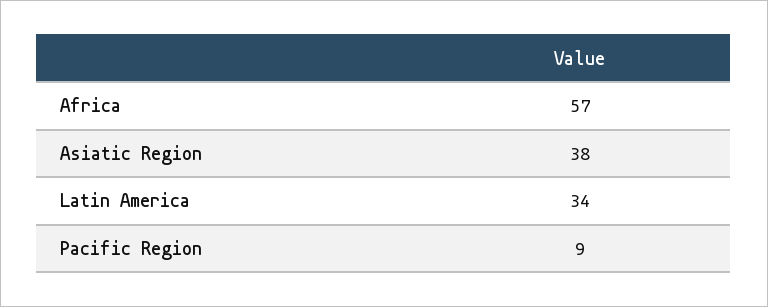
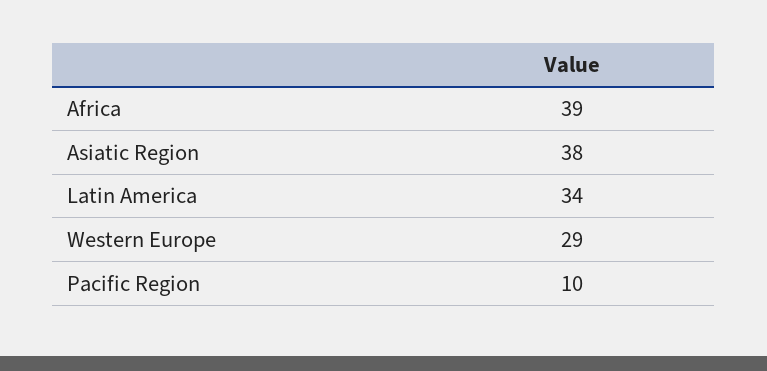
Africa: 57 -> 39
Pacific Region: 9 -> 10
Western Europe: none -> 29

